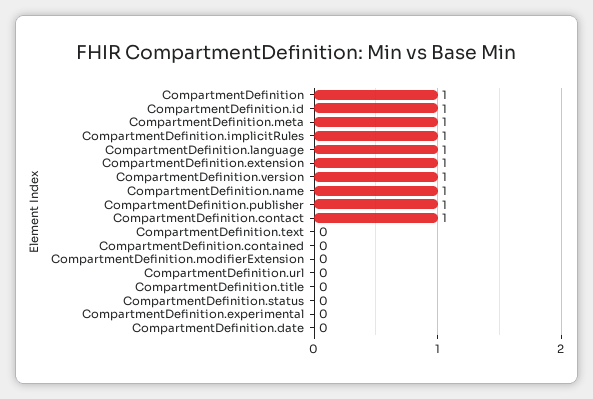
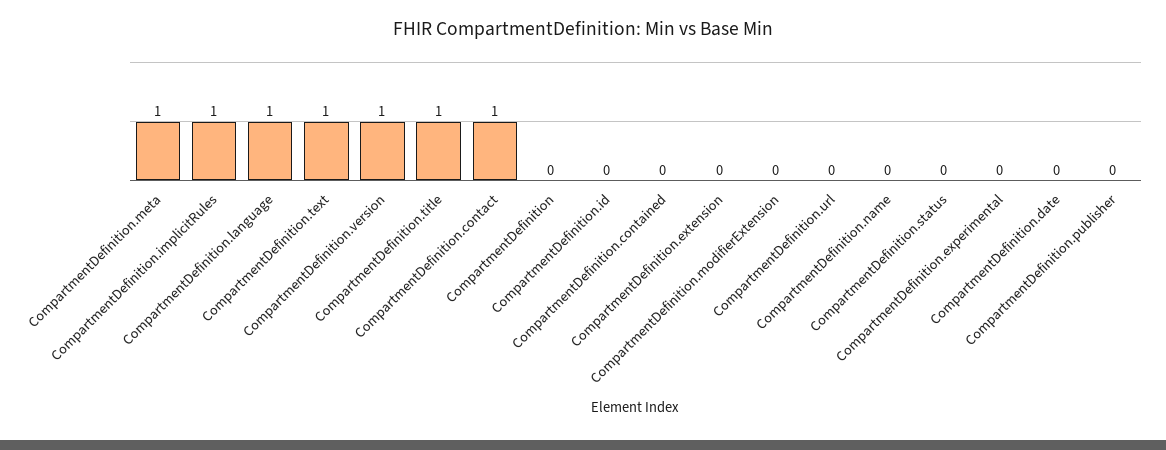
CompartmentDefinition: 1 -> 0
CompartmentDefinition.id: 1 -> 0
CompartmentDefinition.extension: 1 -> 0
CompartmentDefinition.name: 1 -> 0
CompartmentDefinition.publisher: 1 -> 0
CompartmentDefinition.text: 0 -> 1
CompartmentDefinition.title: 0 -> 1

